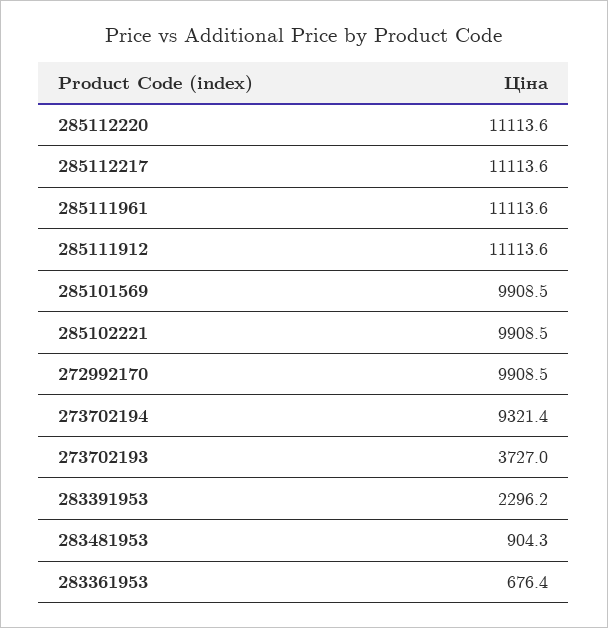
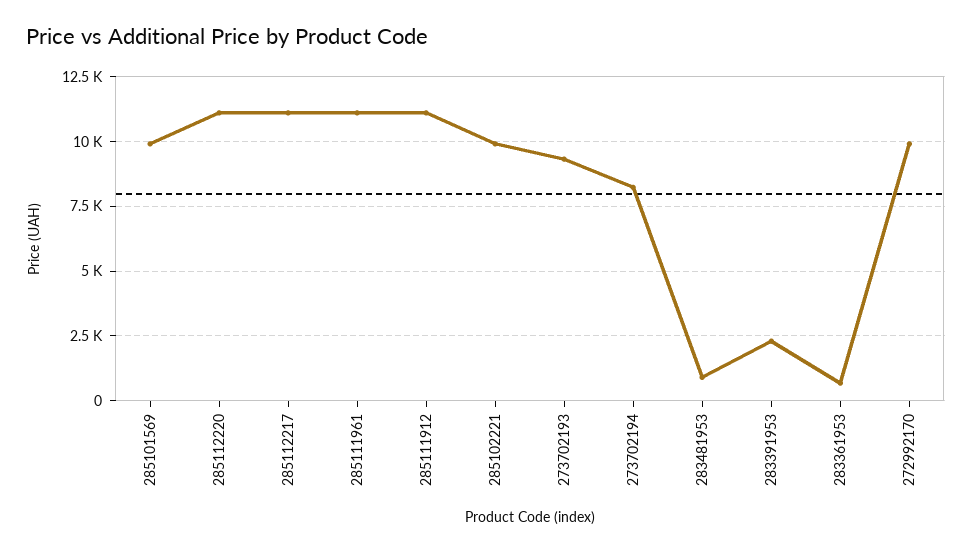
273702194: 9321.4 -> 8250
273702193: 3727 -> 9250

